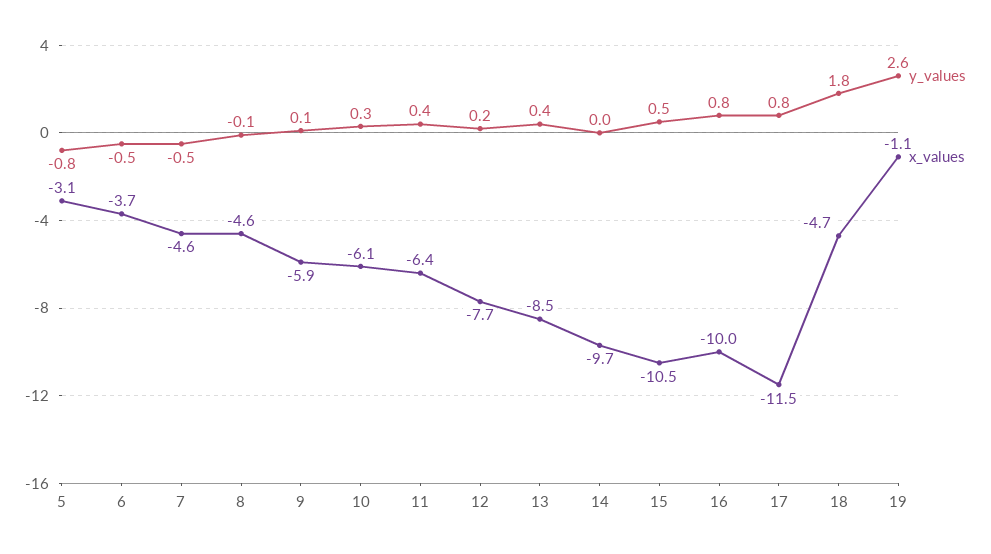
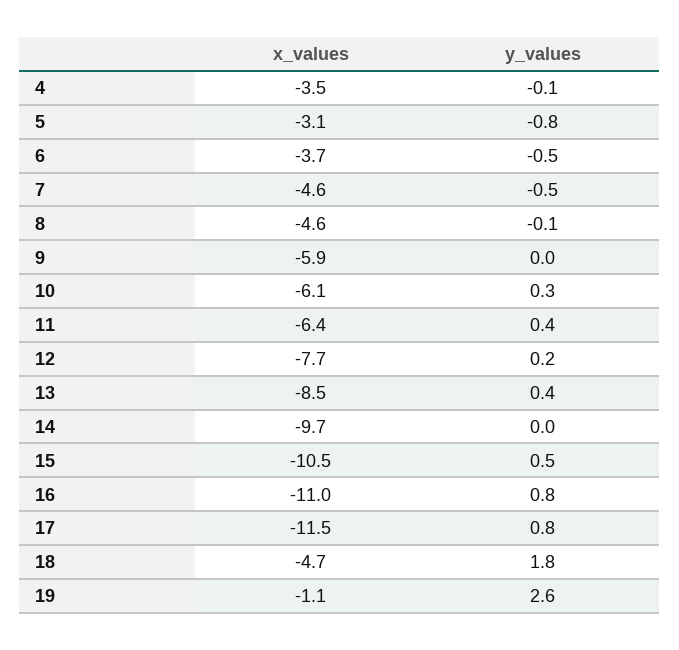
y_values, 9: 0.1 -> 0
x_values, 16: -10 -> -11
x_values, 4: none -> -3.5
y_values, 4: none -> -0.1

